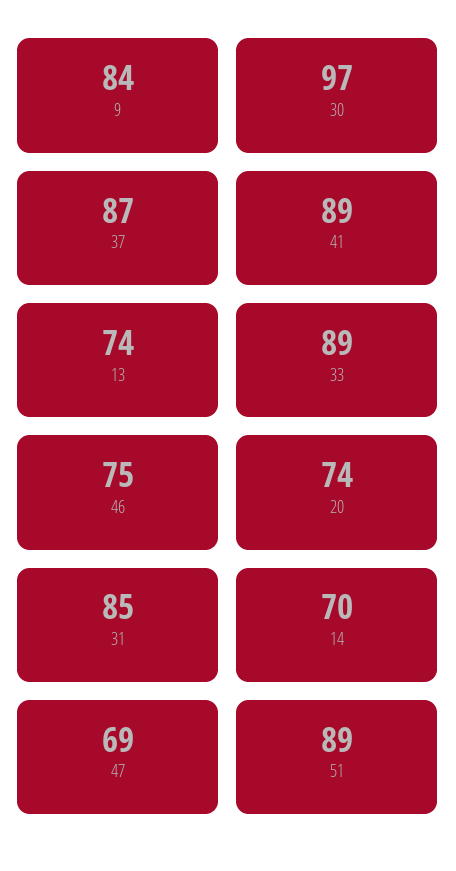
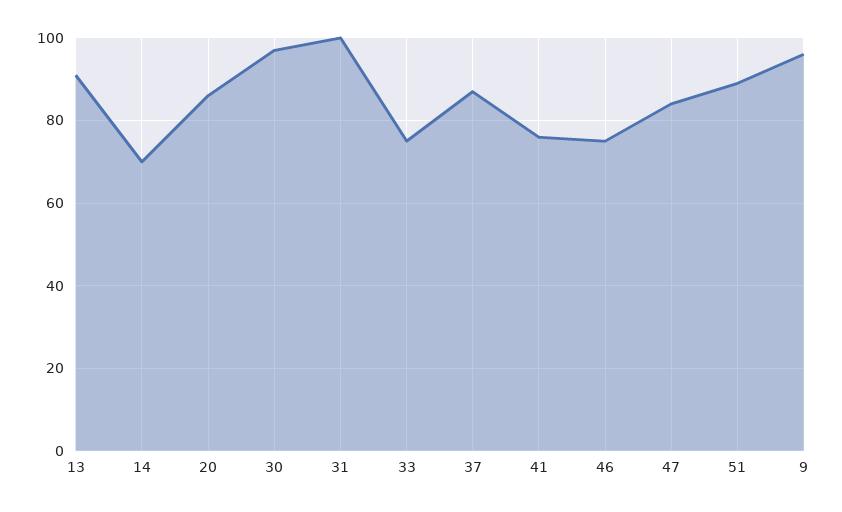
9: 84 -> 95
41: 89 -> 75
13: 74 -> 90
33: 89 -> 75
20: 74 -> 85
31: 85 -> 100
47: 69 -> 85

